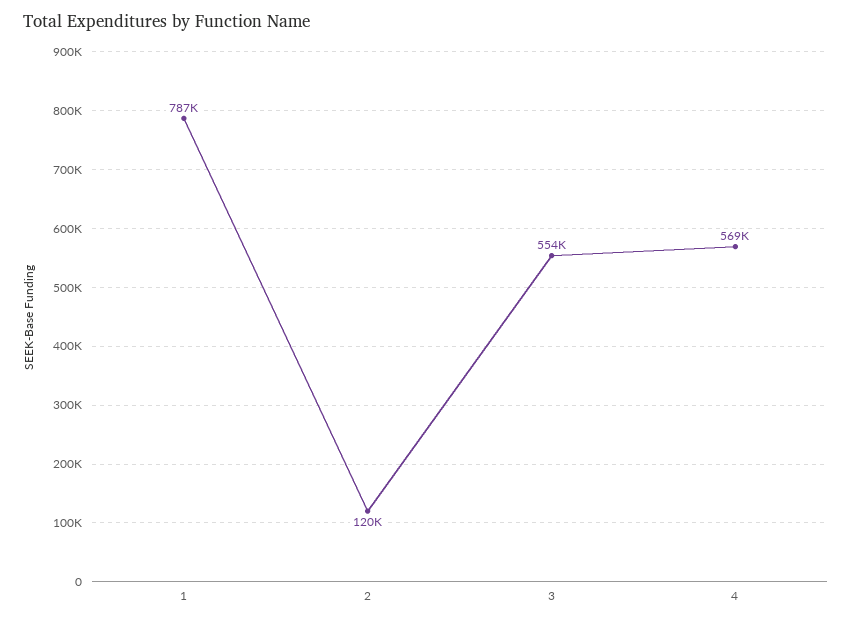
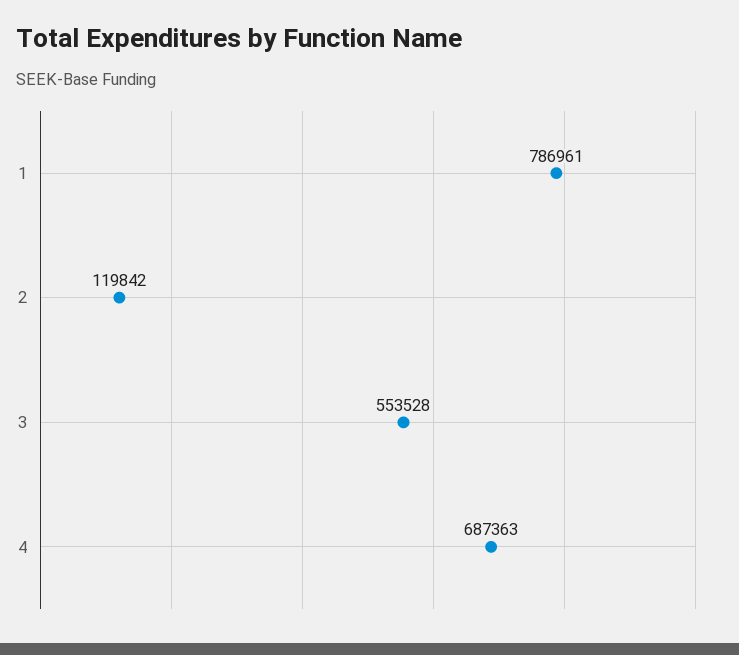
4: 569000 -> 687363

